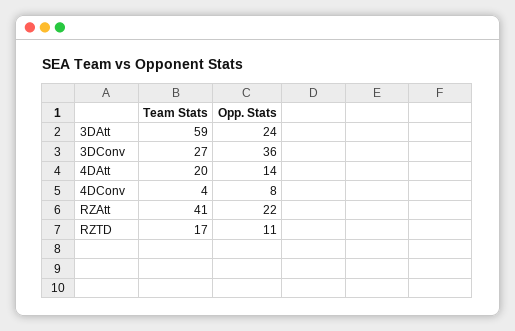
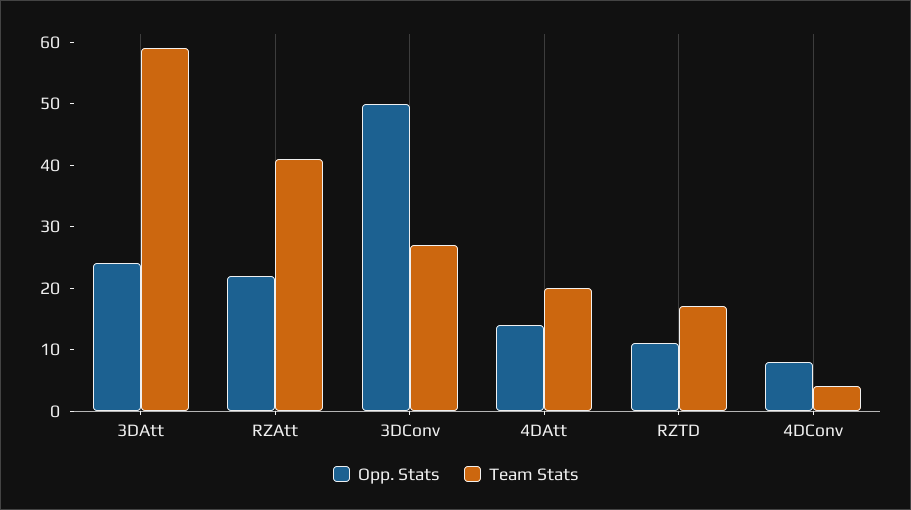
Opp. Stats, 3DConv: 36 -> 50

